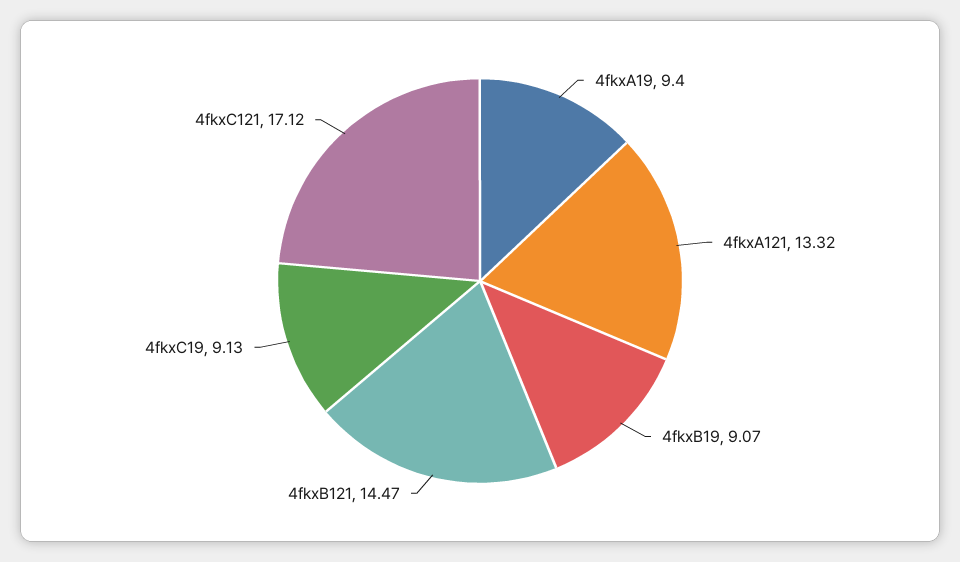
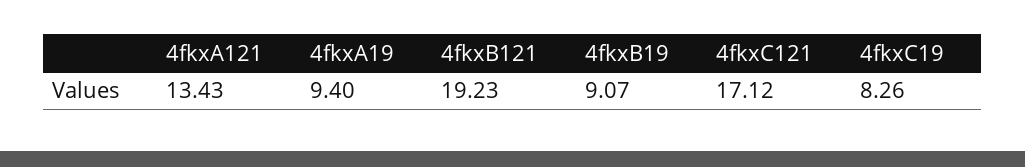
4fkxA121: 13.32 -> 13.43
4fkxB121: 14.47 -> 19.23
4fkxC19: 9.13 -> 8.26

